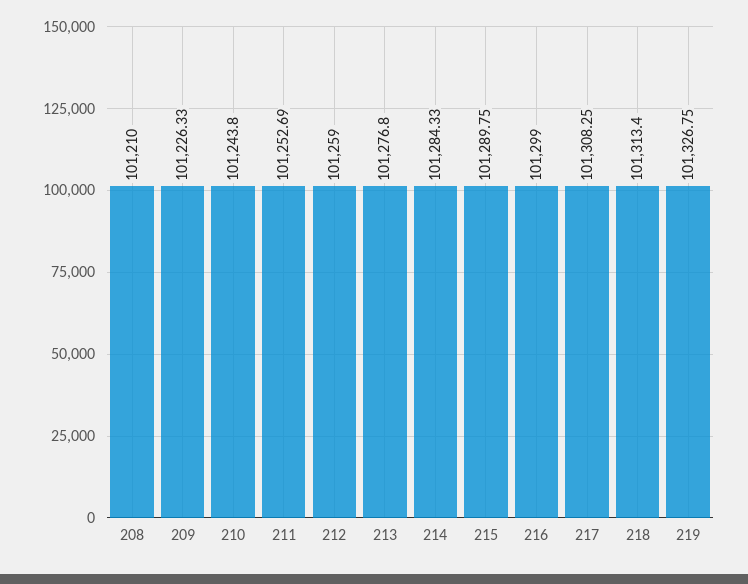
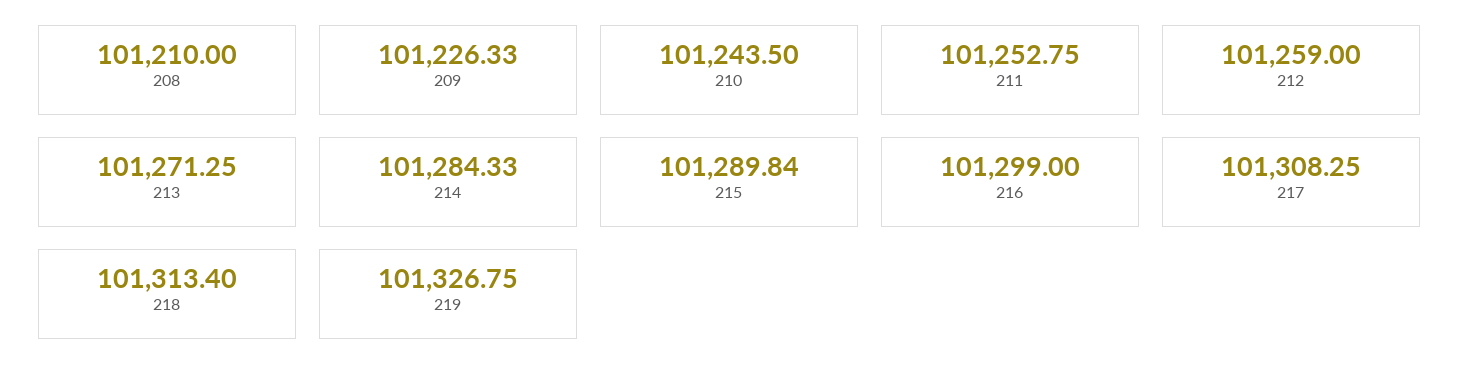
210: 101243.8 -> 101243.5
211: 101252.69 -> 101252.75
213: 101276.8 -> 101271.25
215: 101289.75 -> 101289.84

